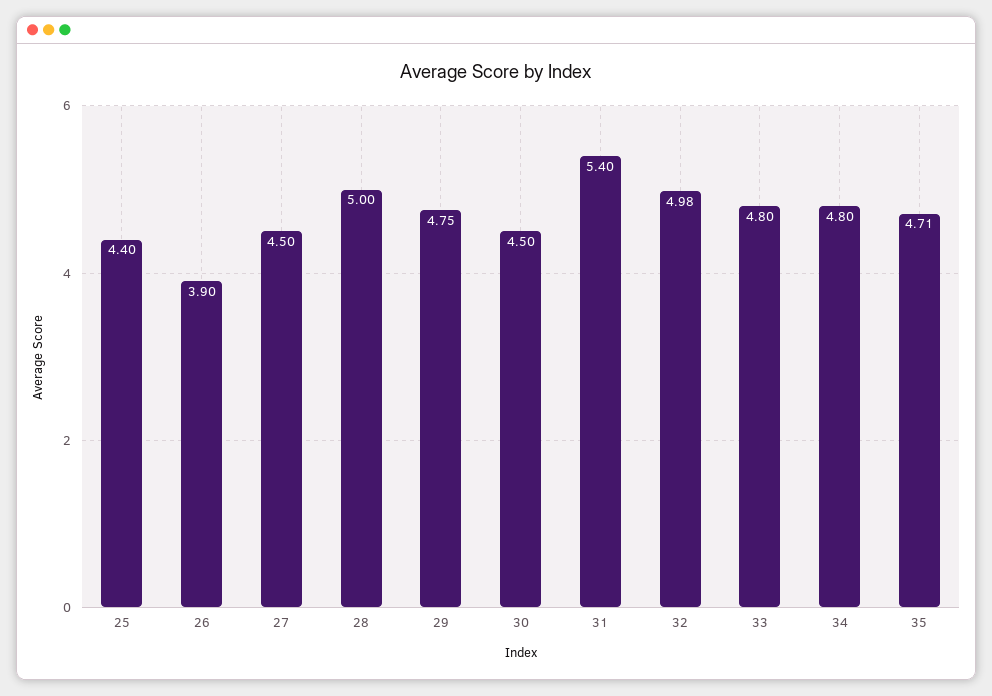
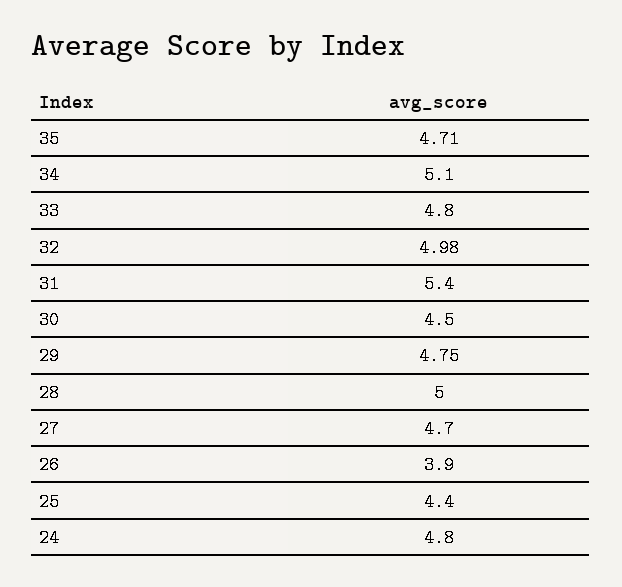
27: 4.5 -> 4.7
34: 4.8 -> 5.1
24: none -> 4.8

